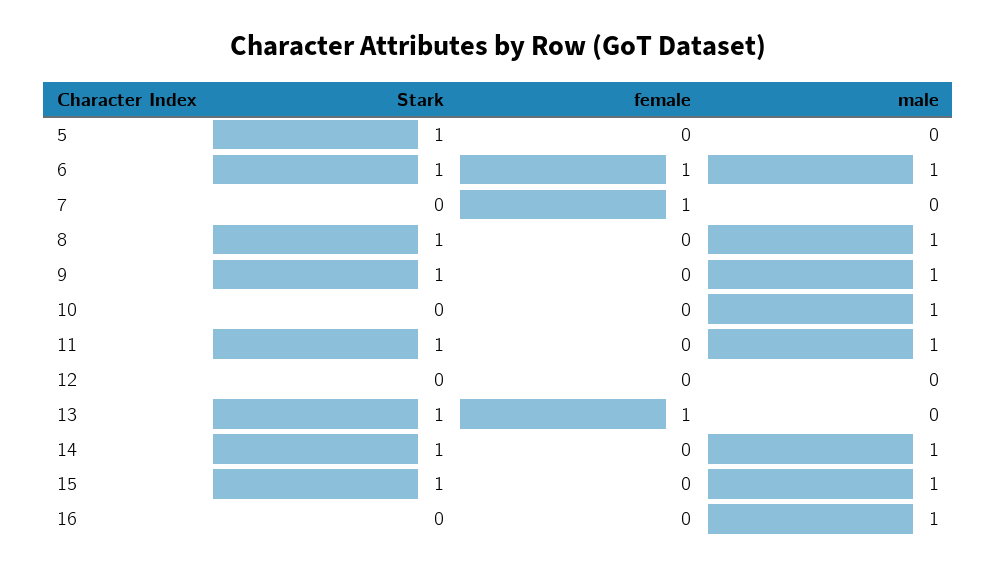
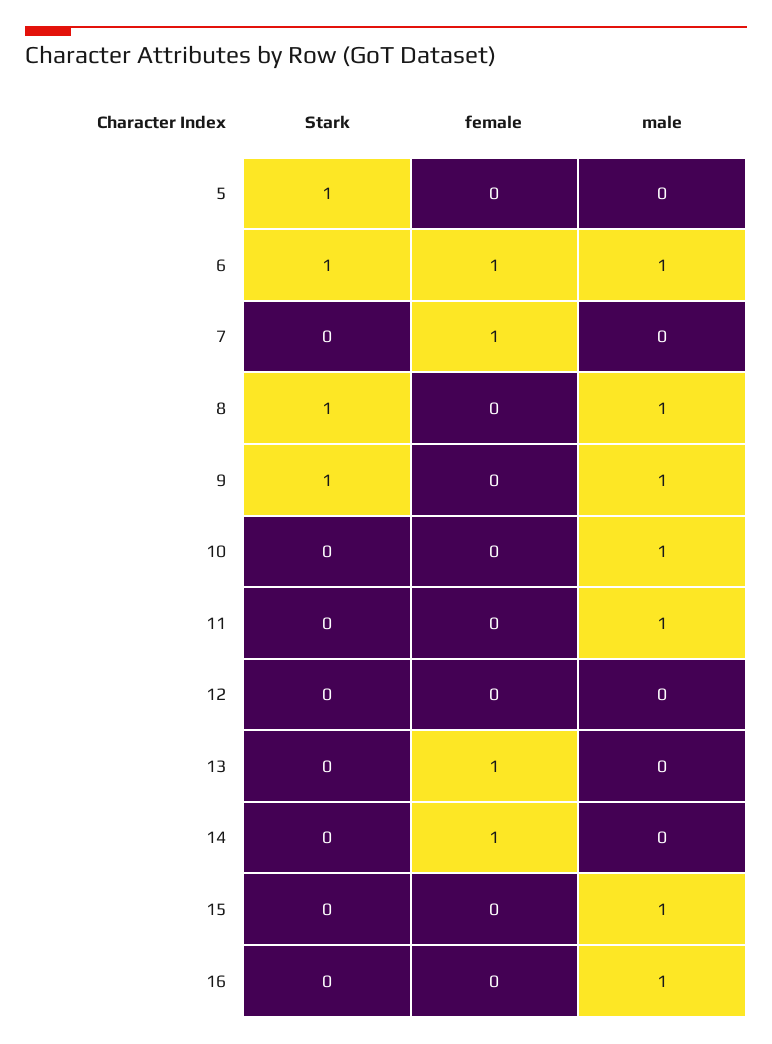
Stark, 11: 1 -> 0
Stark, 13: 1 -> 0
Stark, 14: 1 -> 0
female, 14: 0 -> 1
male, 14: 1 -> 0
Stark, 15: 1 -> 0

